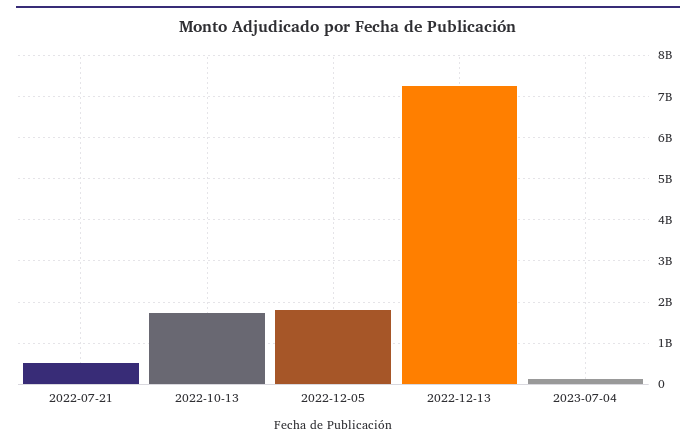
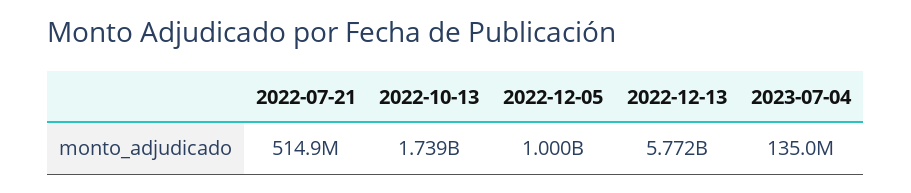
2022-12-05: 1800000000 -> 1000000000
2022-12-13: 7200000000 -> 5772000000

